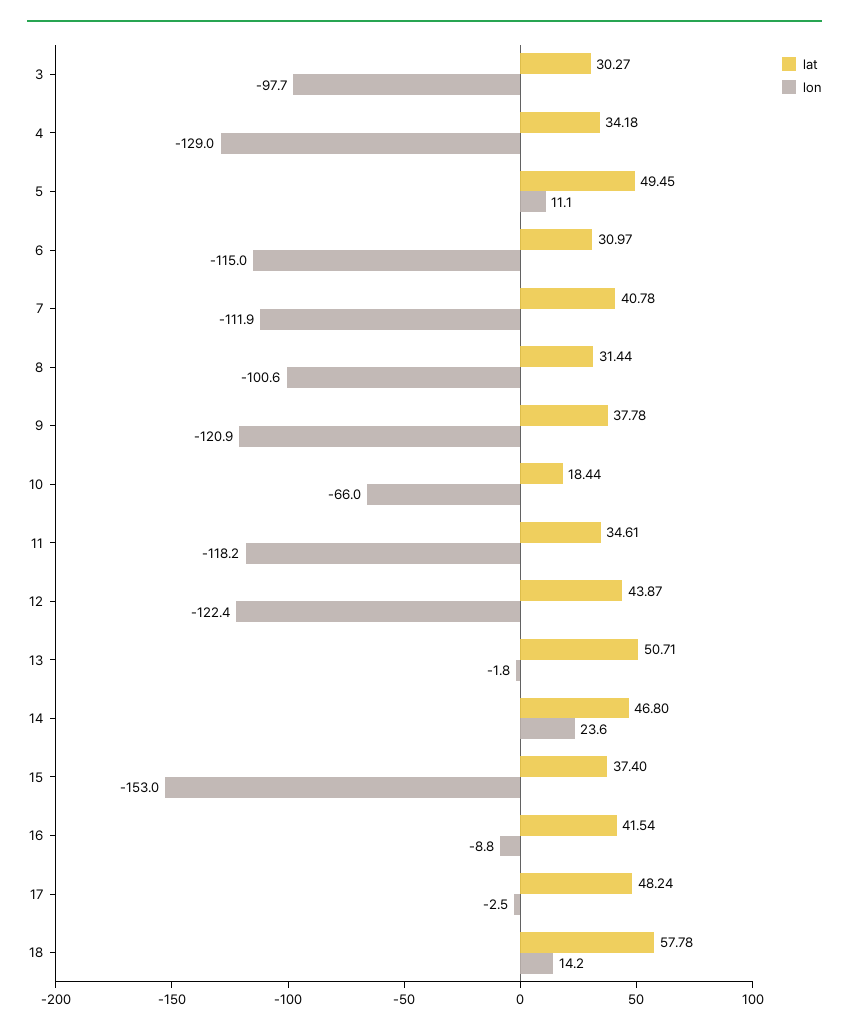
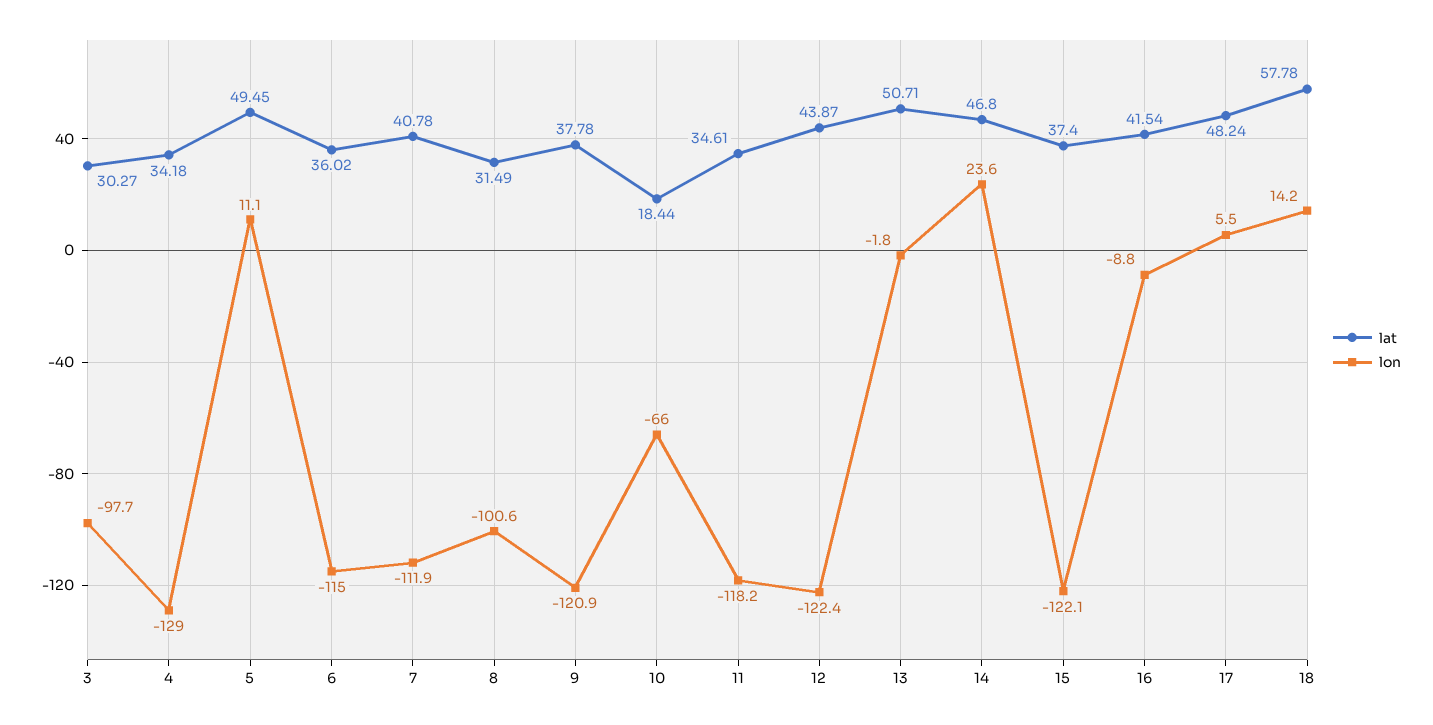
lat, 6: 30.97 -> 36.02
lat, 8: 31.44 -> 31.49
lon, 15: -153 -> -122.1
lon, 17: -2.5 -> 5.5

